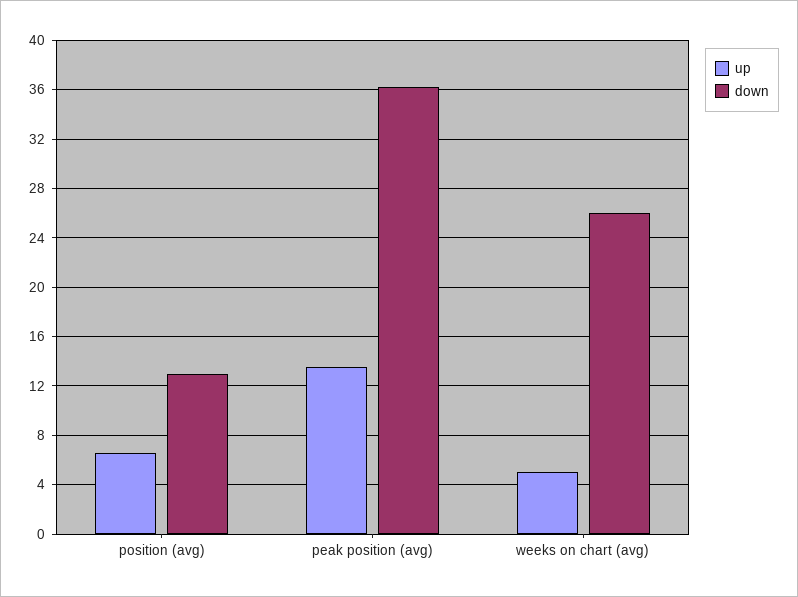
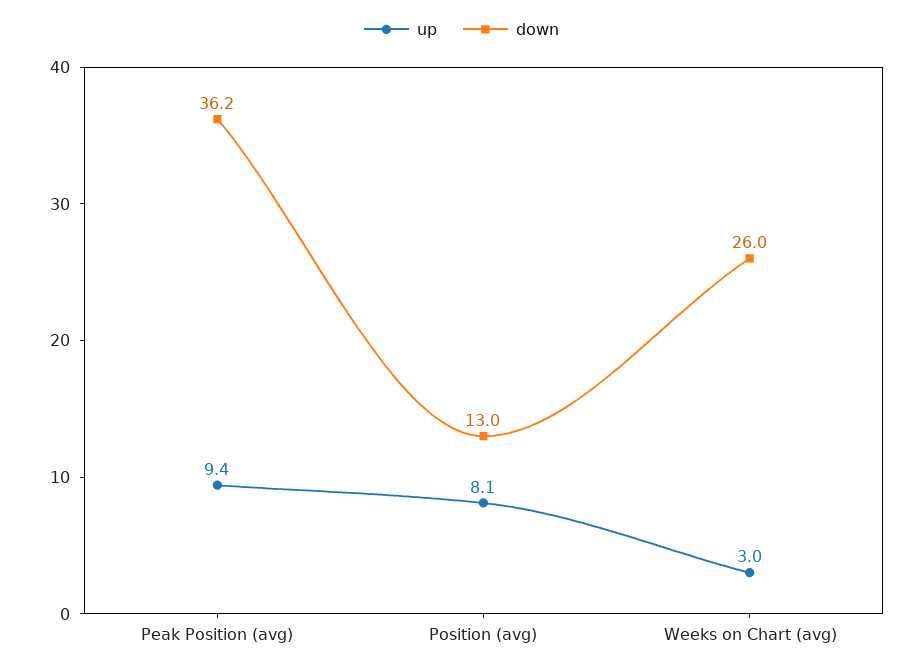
up, position (avg): 6.5 -> 8.1
up, peak position (avg): 13.5 -> 9.4
up, weeks on chart (avg): 5 -> 3

